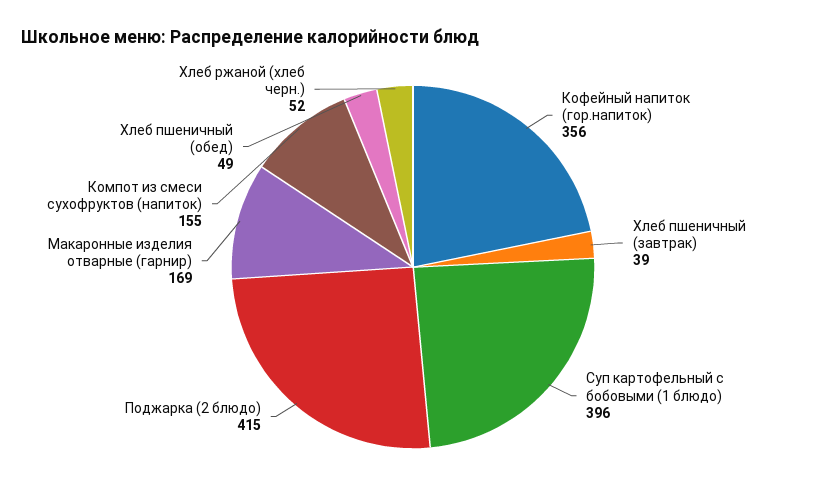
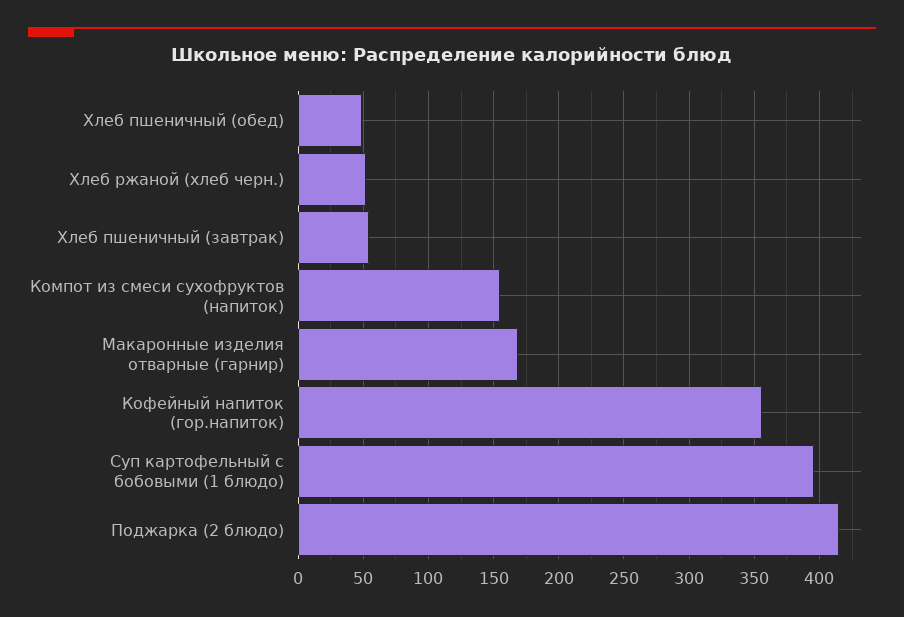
Хлеб пшеничный (завтрак): 39 -> 55

